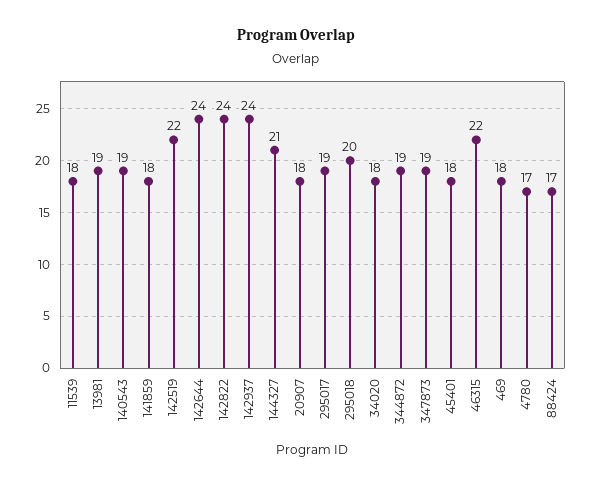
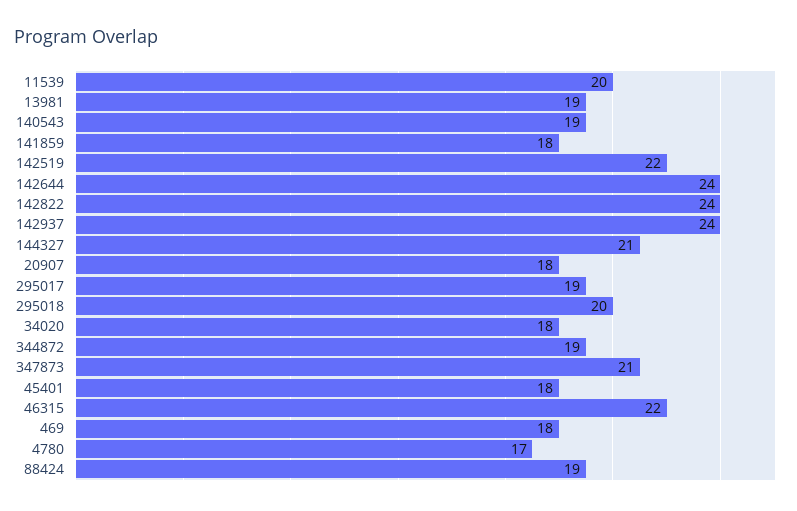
11539: 18 -> 20
347873: 19 -> 21
88424: 17 -> 19

